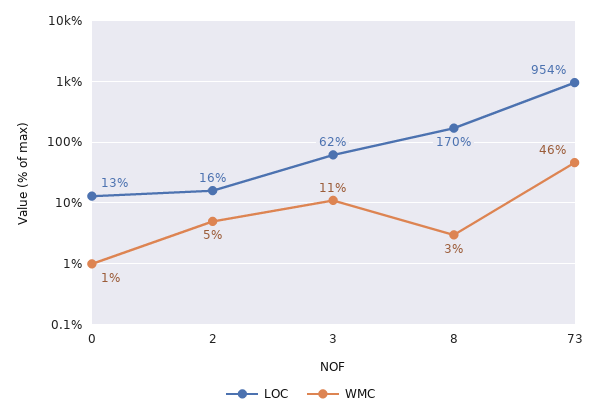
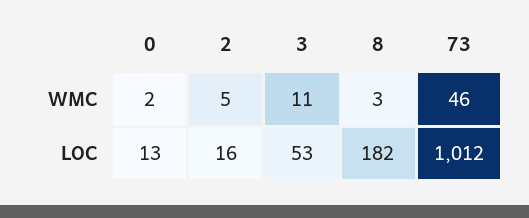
WMC, 0: 1 -> 2
LOC, 3: 62 -> 53
LOC, 8: 170 -> 182
LOC, 73: 954 -> 1012

